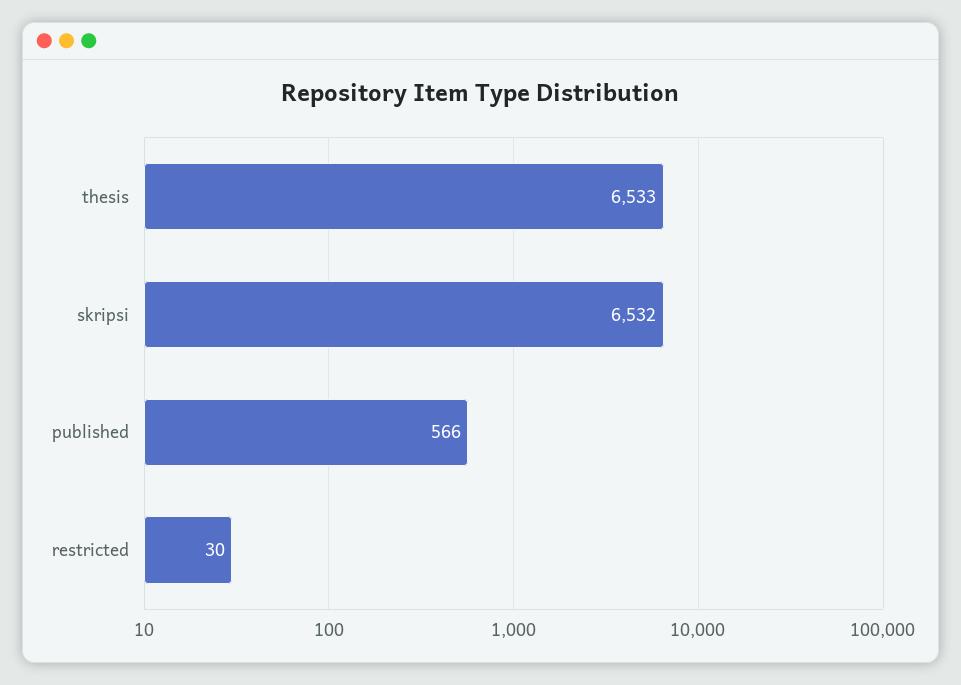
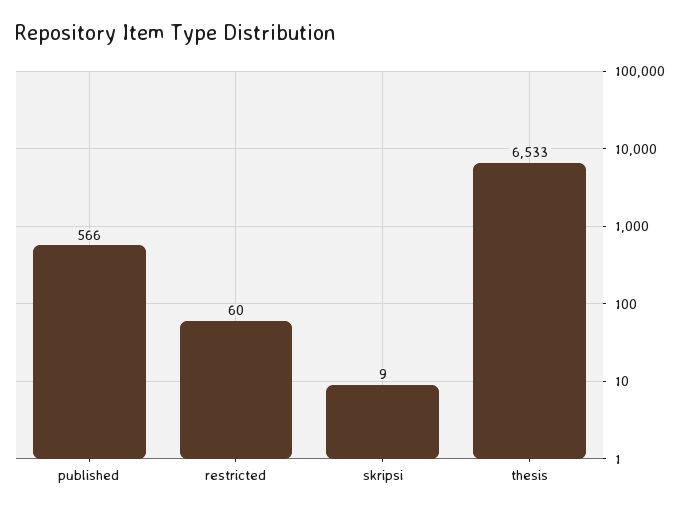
skripsi: 6532 -> 9
restricted: 30 -> 60

